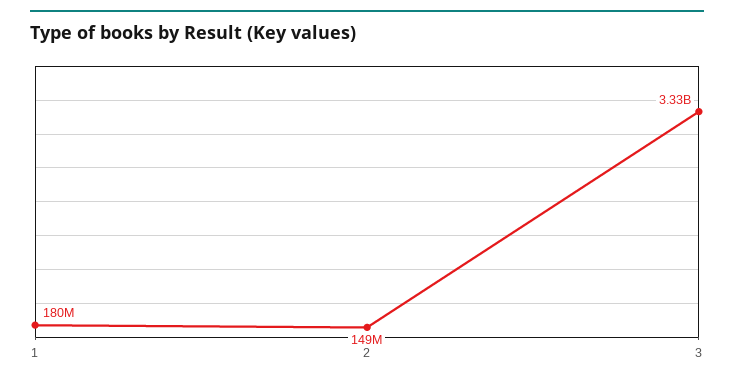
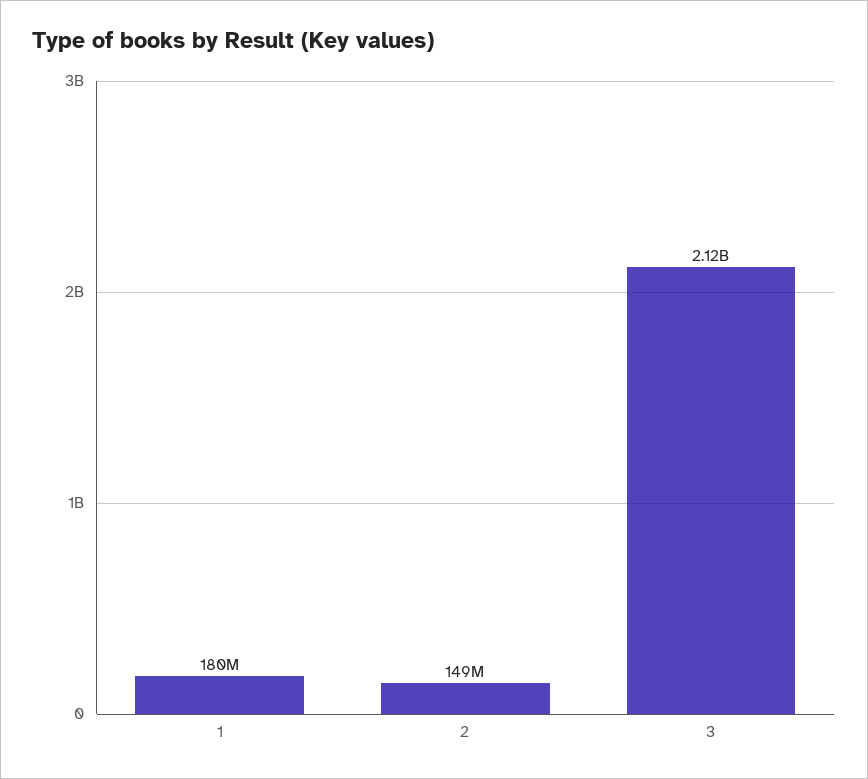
3: 3330000000 -> 2120000000

